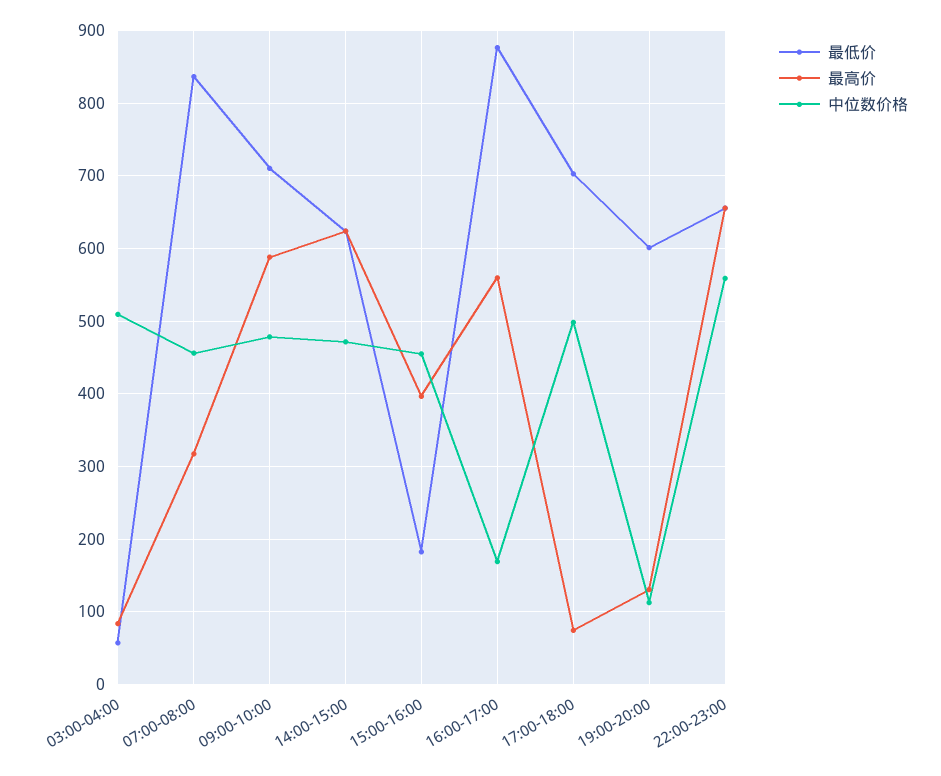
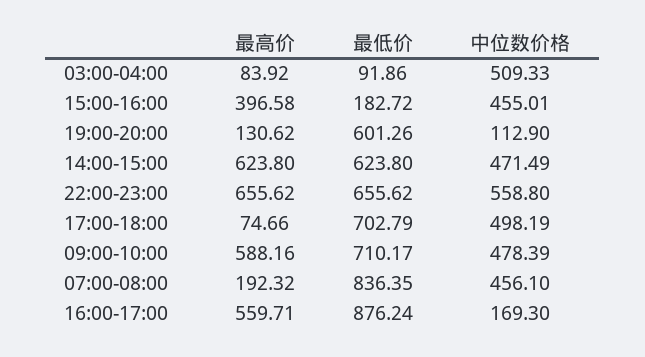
最低价, 03:00-04:00: 60 -> 91.86
最高价, 07:00-08:00: 320 -> 192.32

